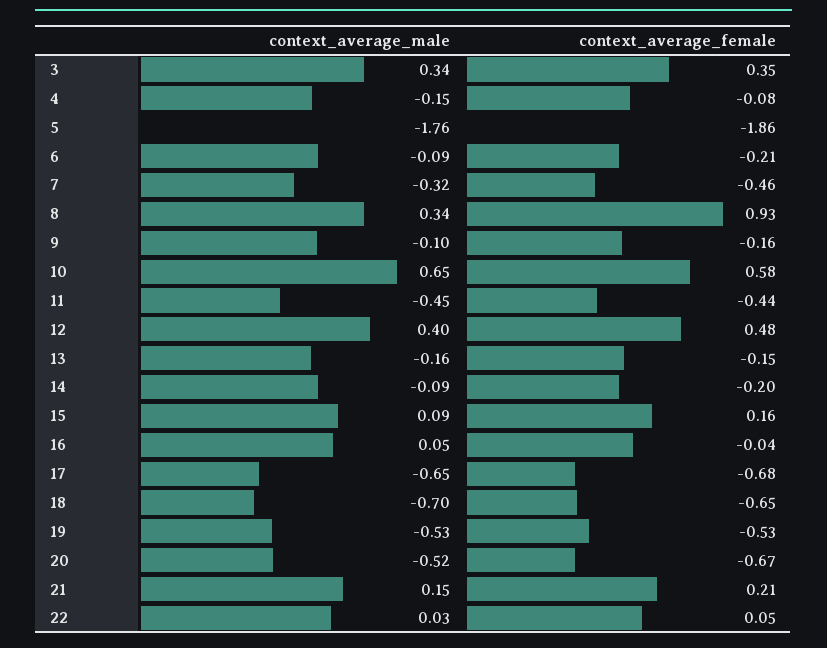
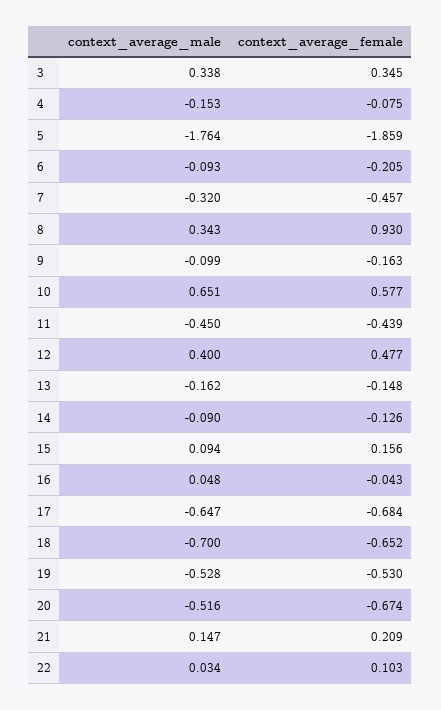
context_average_female, 14: -0.2 -> -0.126
context_average_female, 22: 0.05 -> 0.103

